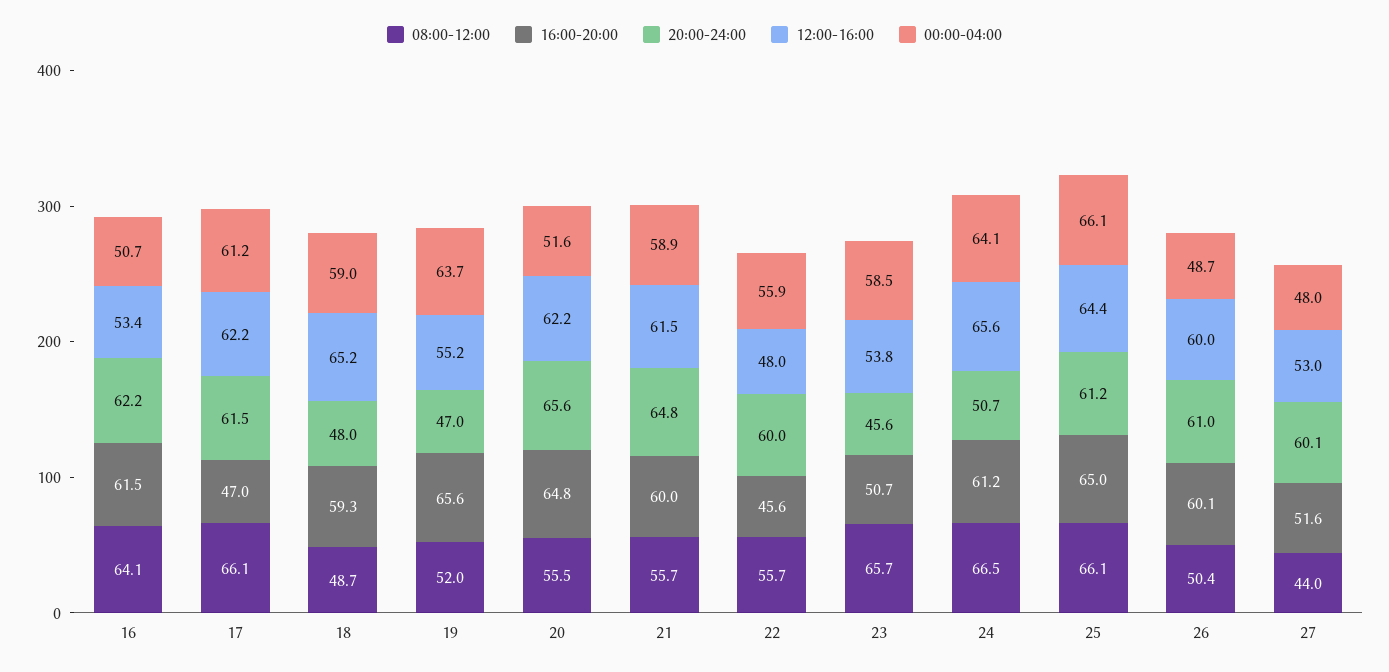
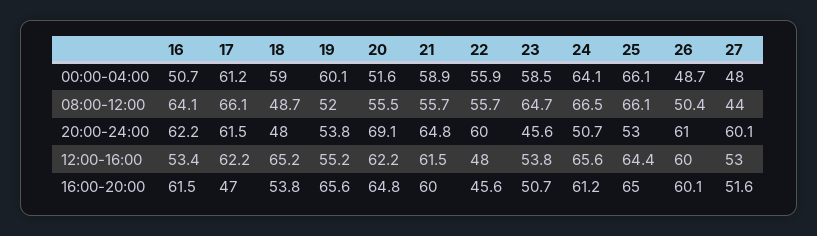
16:00-20:00, 18: 59.3 -> 53.8
20:00-24:00, 19: 47 -> 53.8
00:00-04:00, 19: 63.7 -> 60.1
20:00-24:00, 20: 65.6 -> 69.1
08:00-12:00, 23: 65.7 -> 64.7
20:00-24:00, 25: 61.2 -> 53

